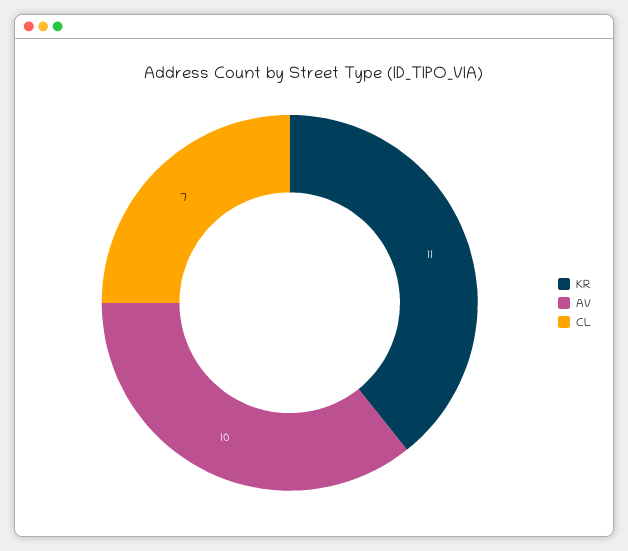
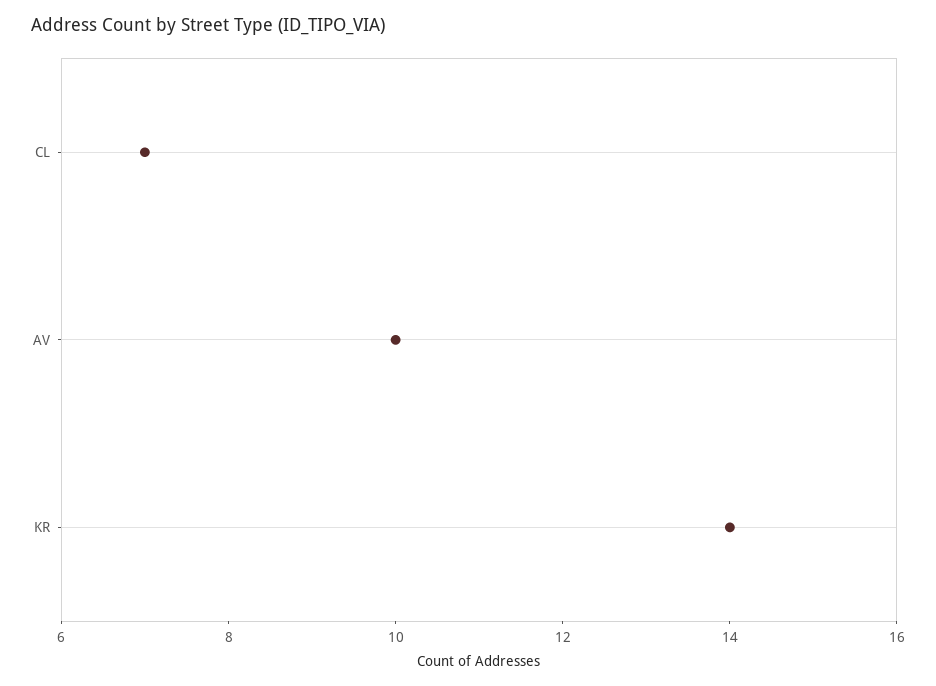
KR: 11 -> 14

